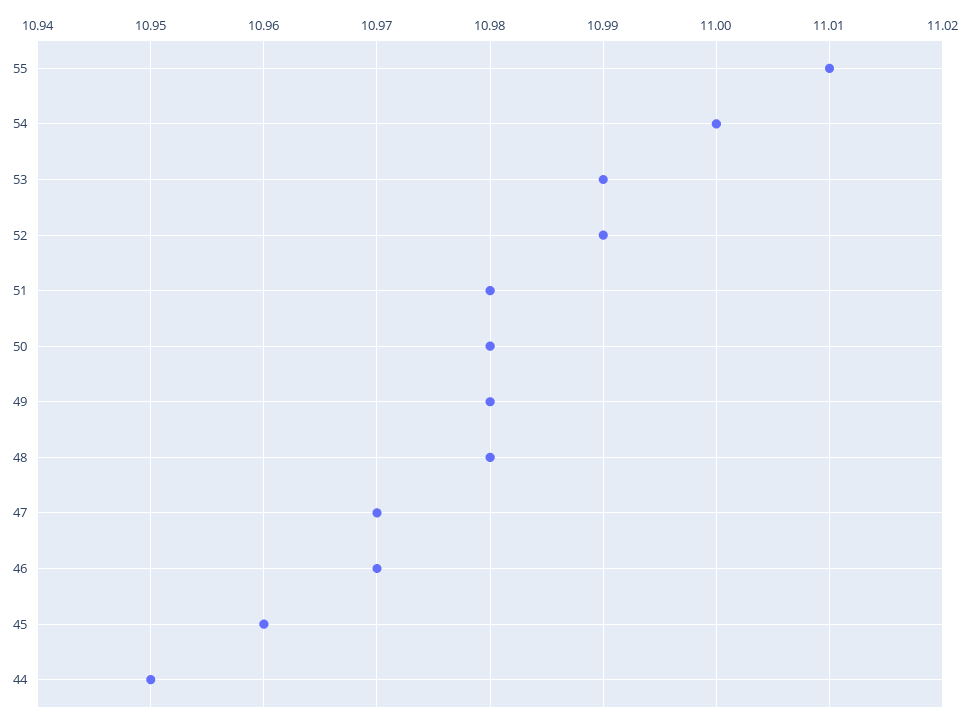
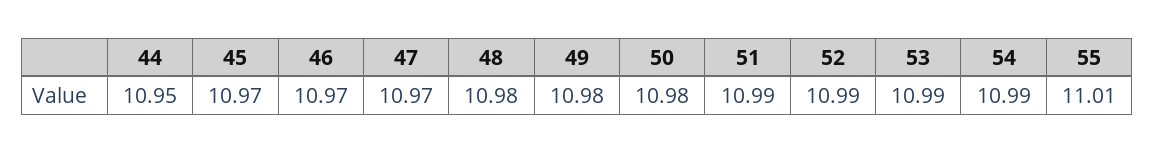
54: 11 -> 10.99
51: 10.98 -> 10.99
45: 10.96 -> 10.97

